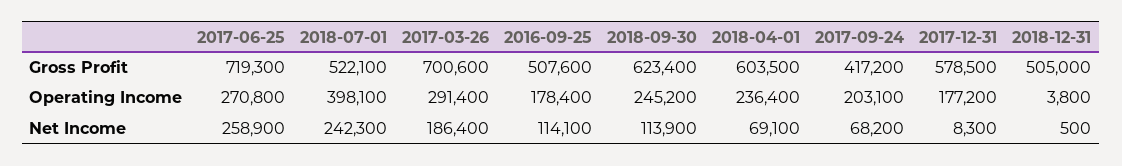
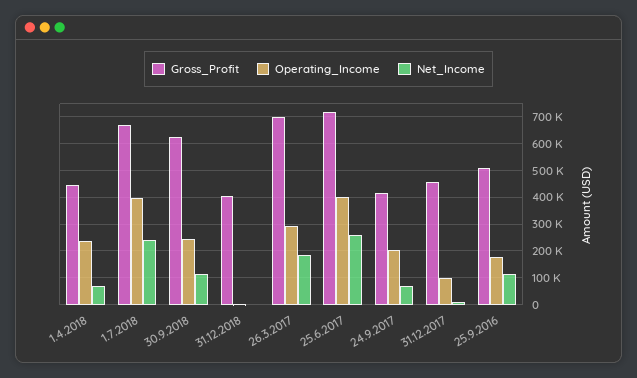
Gross Profit, 2018-07-01: 522100 -> 675000
Gross Profit, 2018-04-01: 603500 -> 450000
Gross Profit, 2017-12-31: 578500 -> 450000
Gross Profit, 2018-12-31: 505000 -> 400000
Operating Income, 2017-06-25: 270800 -> 400000
Operating Income, 2017-12-31: 177200 -> 100000

